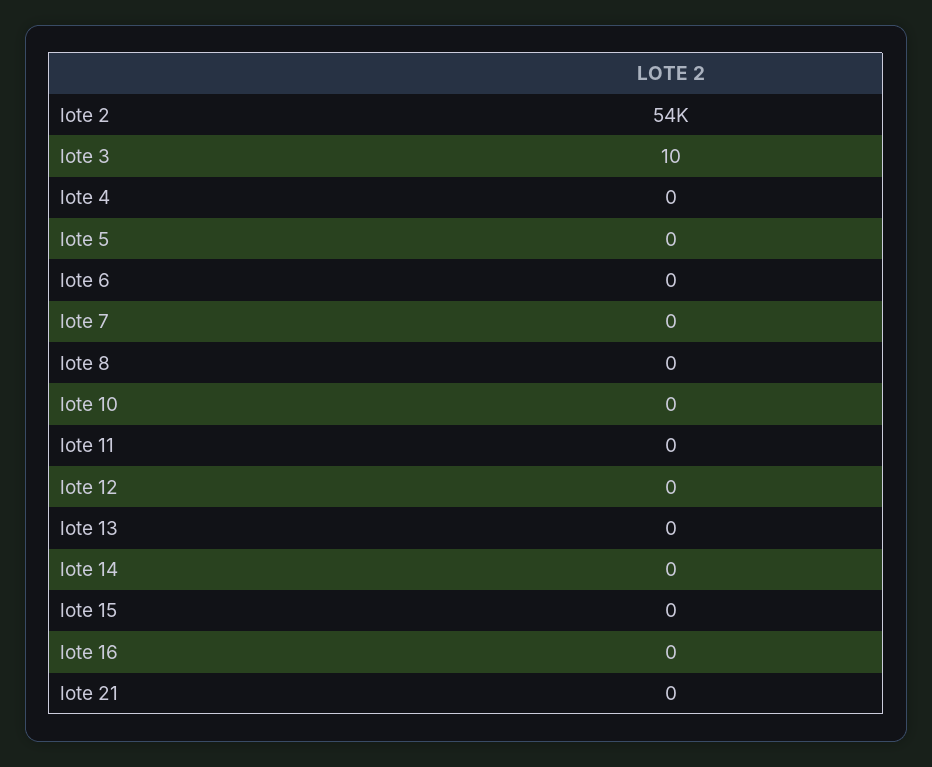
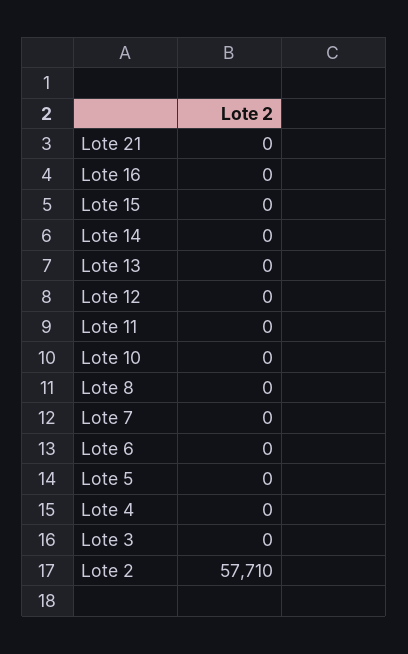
lote 2: 54000 -> 57710
lote 3: 10 -> 0

